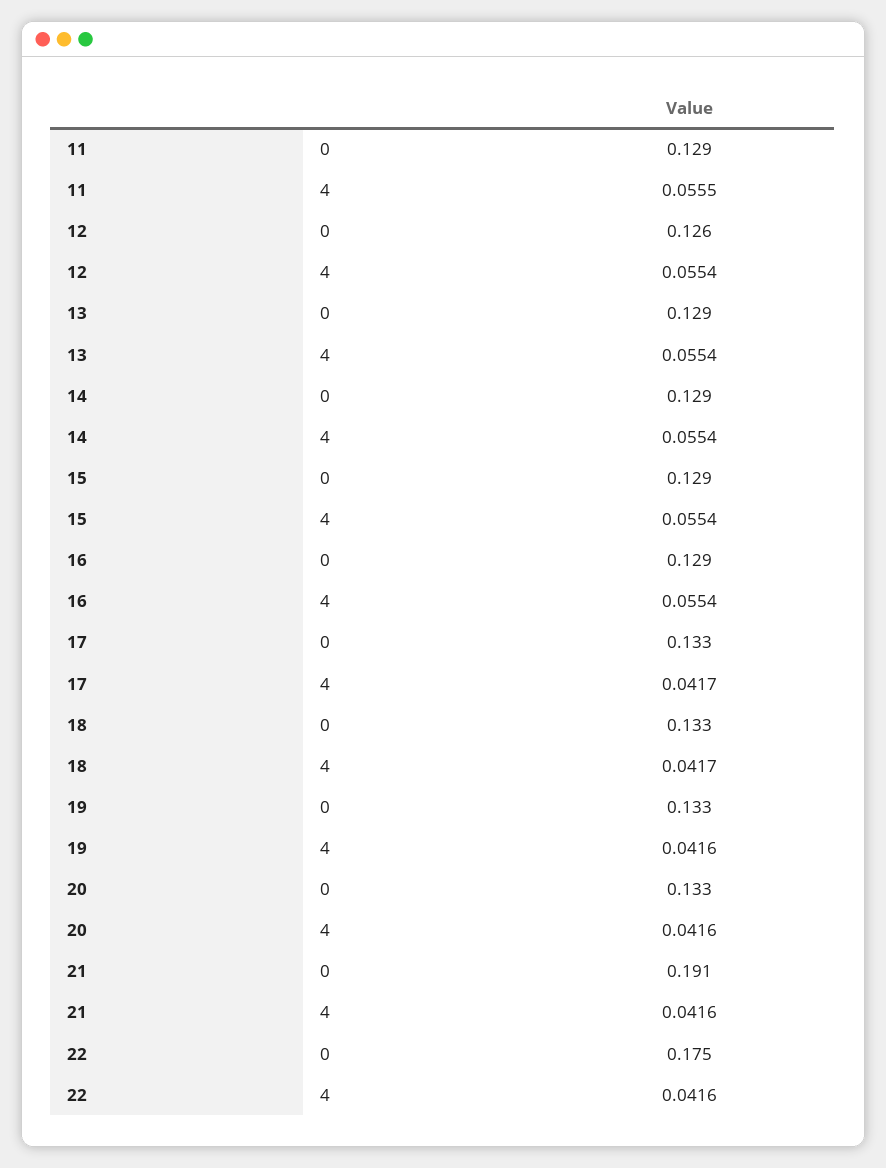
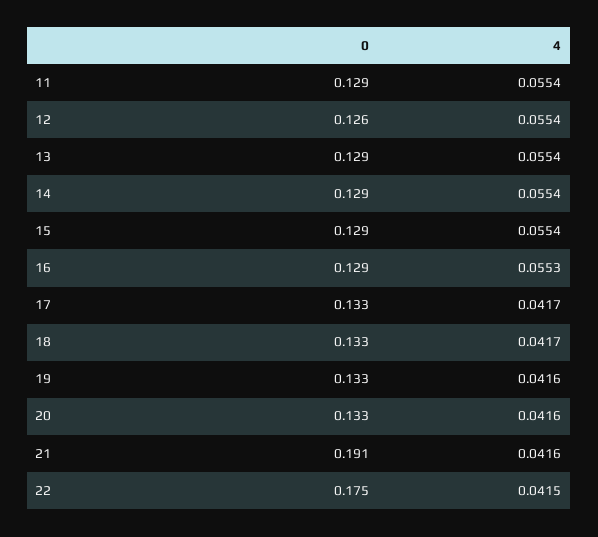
11, 4: 0.0555 -> 0.0554
16, 4: 0.0554 -> 0.0553
22, 4: 0.0416 -> 0.0415

